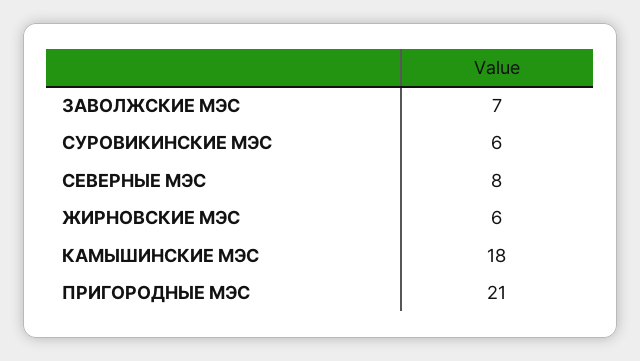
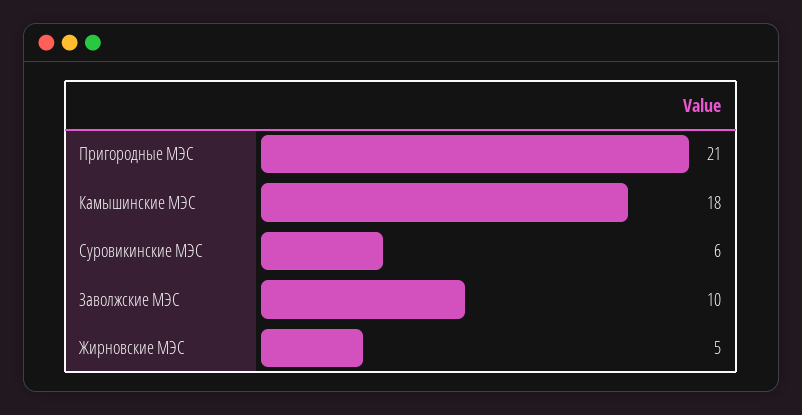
ЗАВОЛЖСКИЕ МЭС: 7 -> 10
СЕВЕРНЫЕ МЭС: 8 -> none
ЖИРНОВСКИЕ МЭС: 6 -> 5

